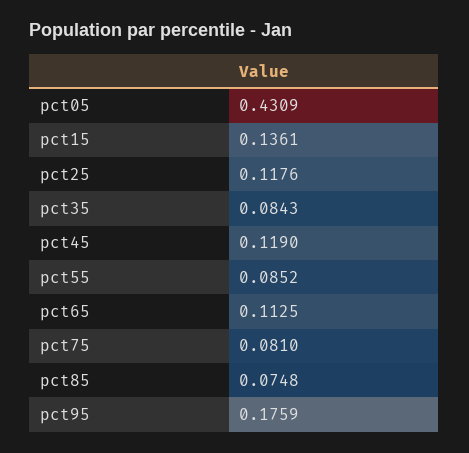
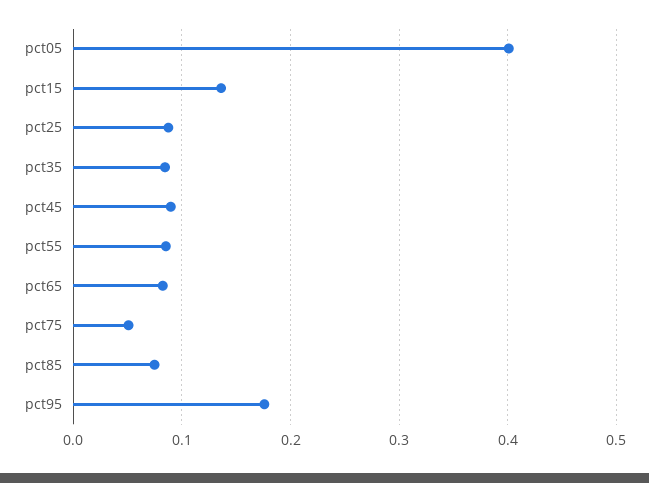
pct05: 0.4309 -> 0.4
pct25: 0.1176 -> 0.09
pct45: 0.119 -> 0.09
pct65: 0.1125 -> 0.08
pct75: 0.081 -> 0.05

